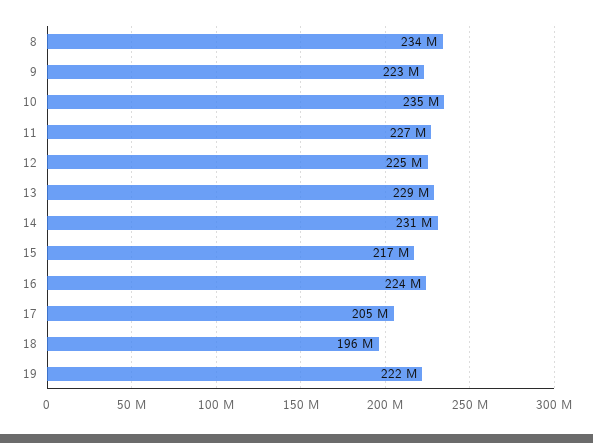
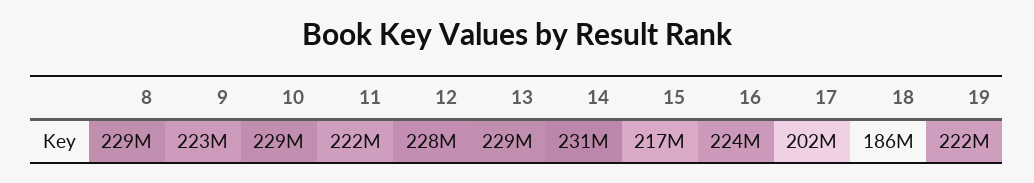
8: 234000000 -> 229000000
10: 235000000 -> 229000000
11: 227000000 -> 222000000
12: 225000000 -> 228000000
17: 205000000 -> 202000000
18: 196000000 -> 186000000

